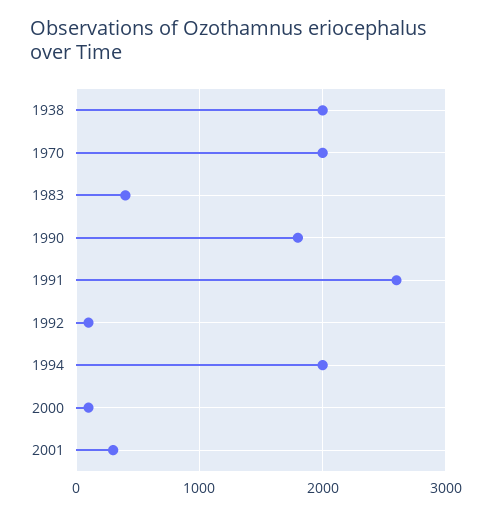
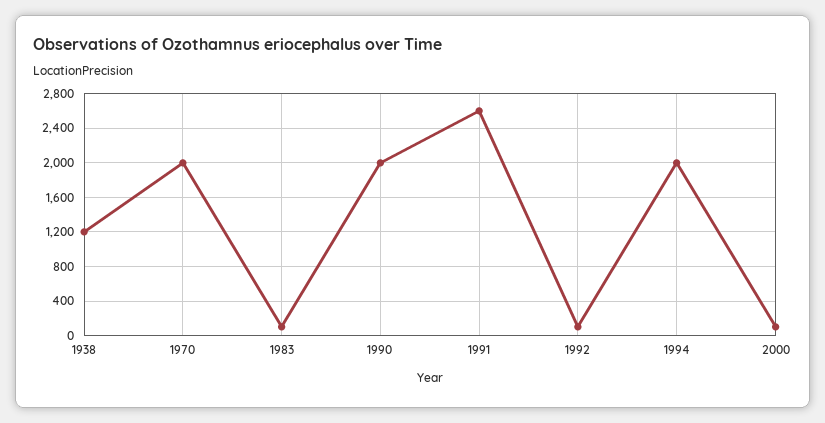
1938: 2000 -> 1200
1983: 400 -> 100
1990: 1800 -> 2000
2001: 300 -> none

